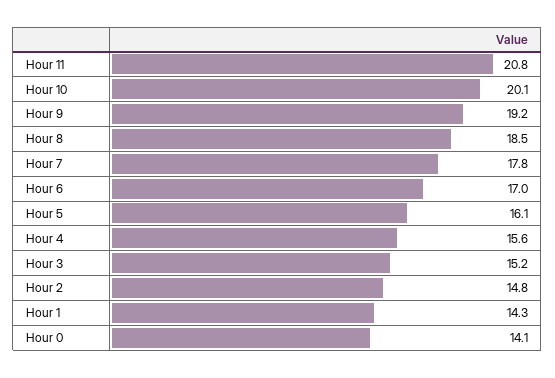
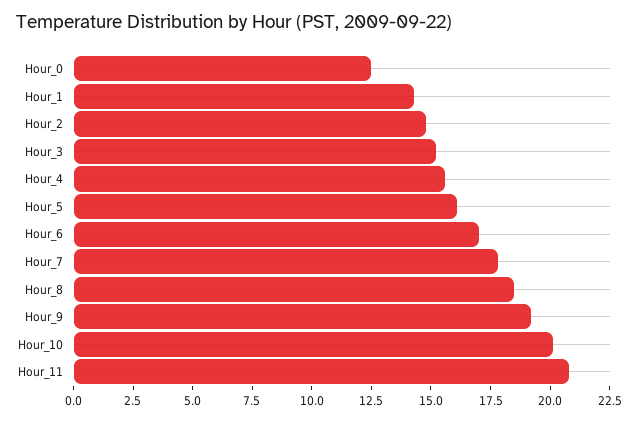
Hour 0: 14.1 -> 12.5

